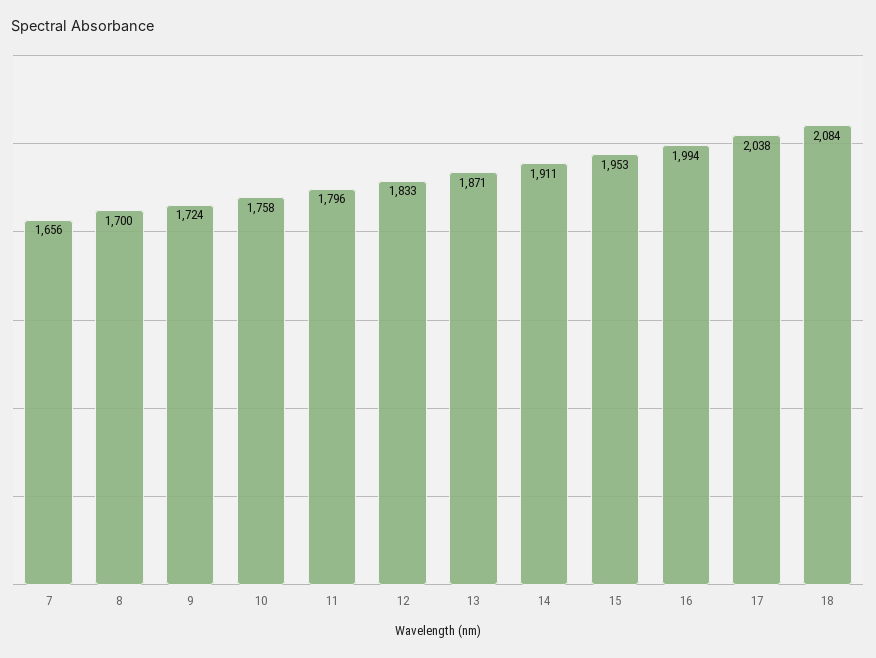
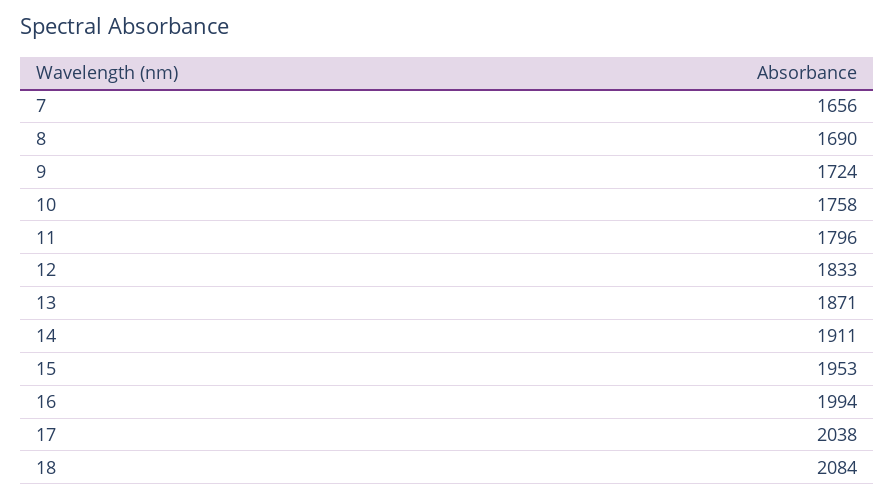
8: 1700 -> 1690

